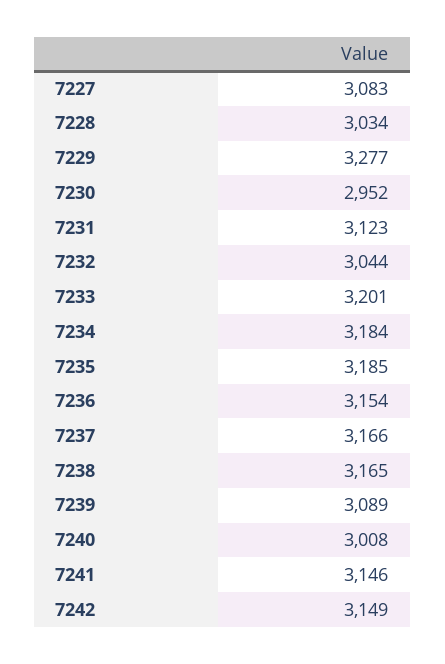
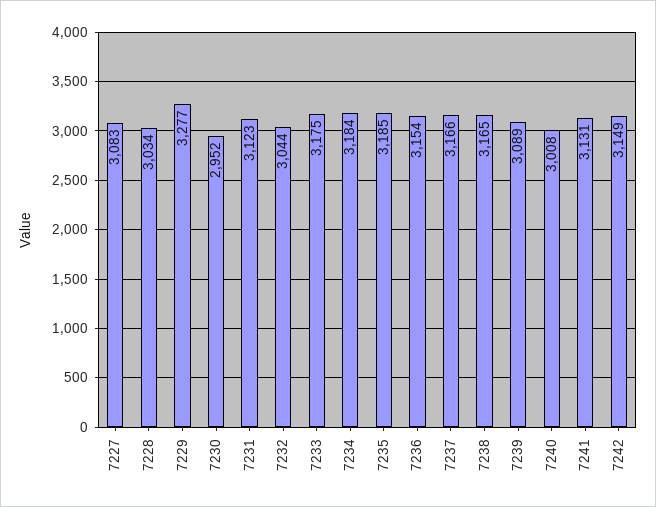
7233: 3201 -> 3175
7241: 3146 -> 3131

